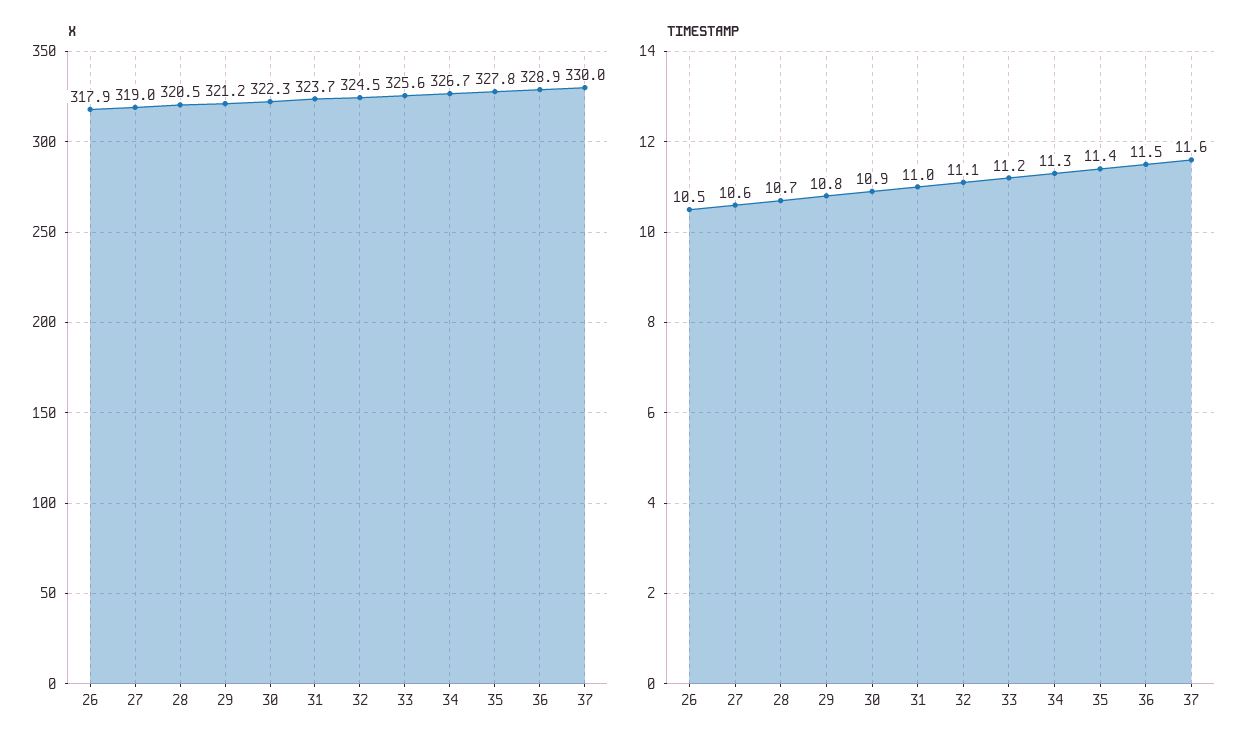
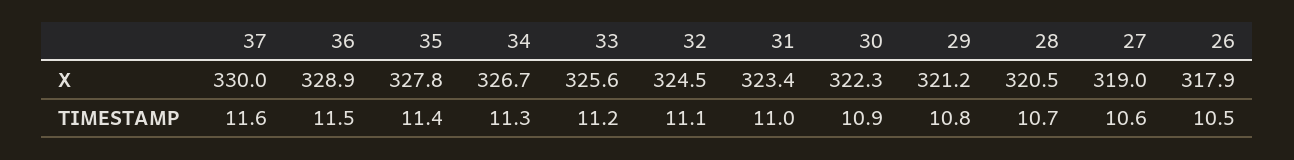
X, 31: 323.7 -> 323.4

